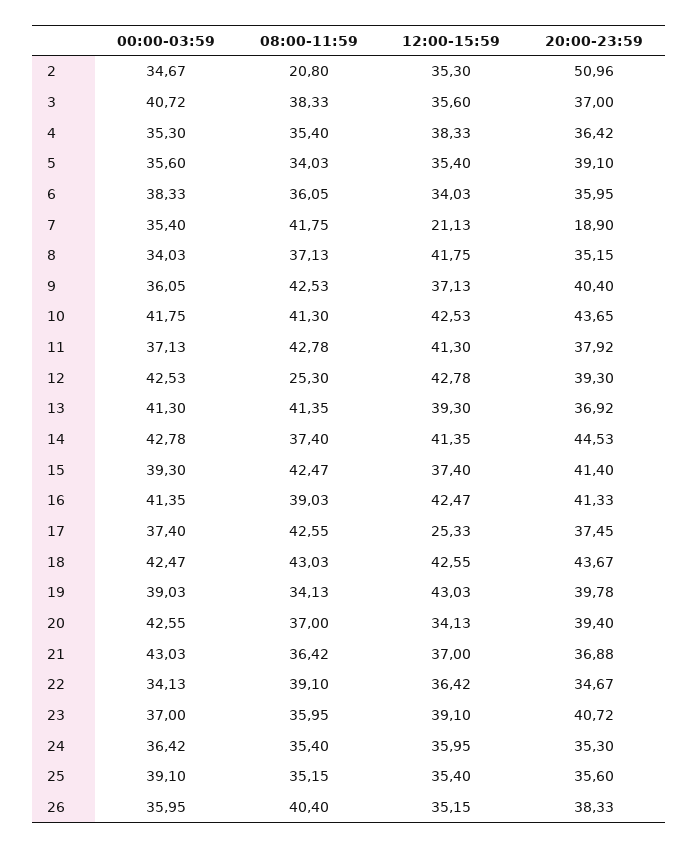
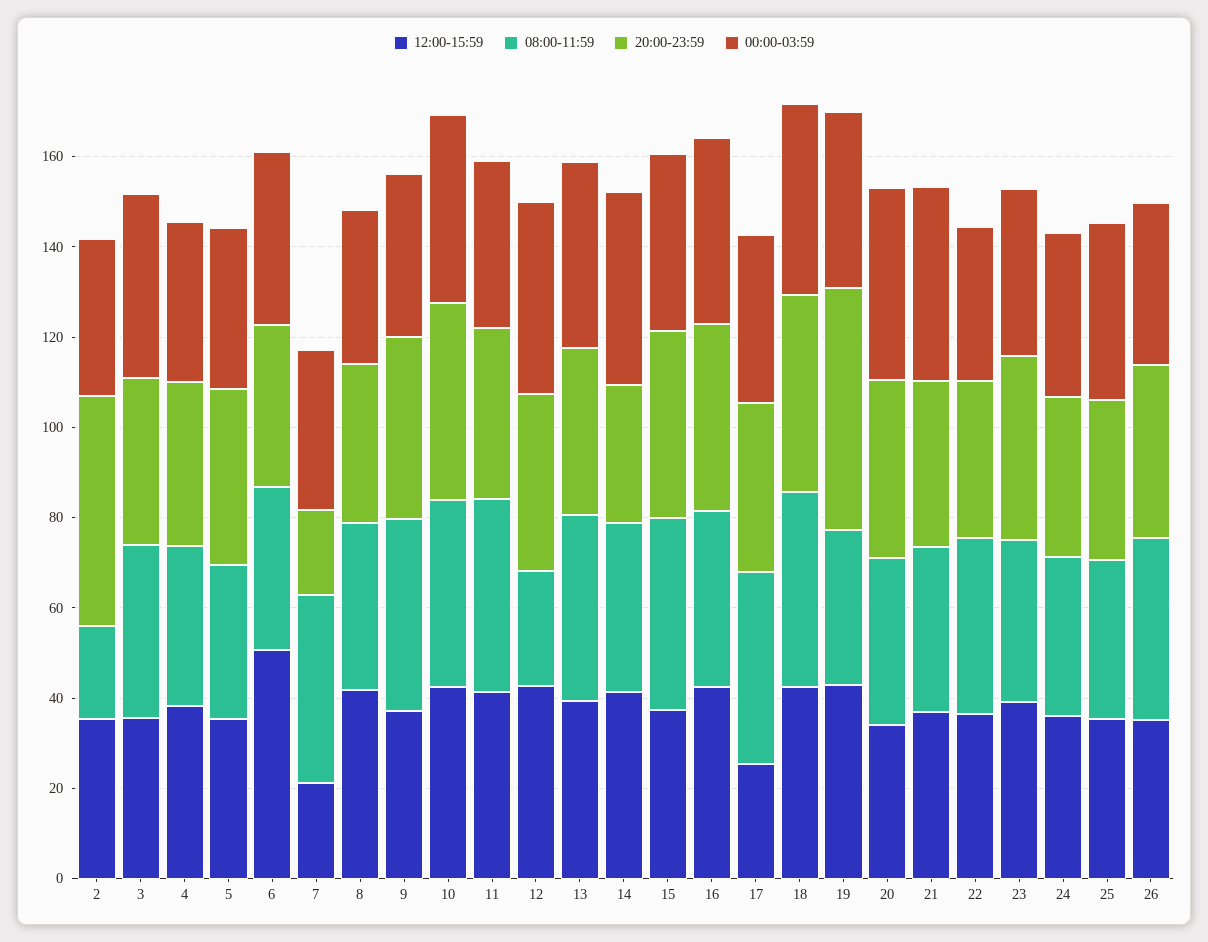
12:00-15:59, 6: 34.03 -> 50
20:00-23:59, 14: 44.53 -> 30
20:00-23:59, 19: 39.78 -> 55

